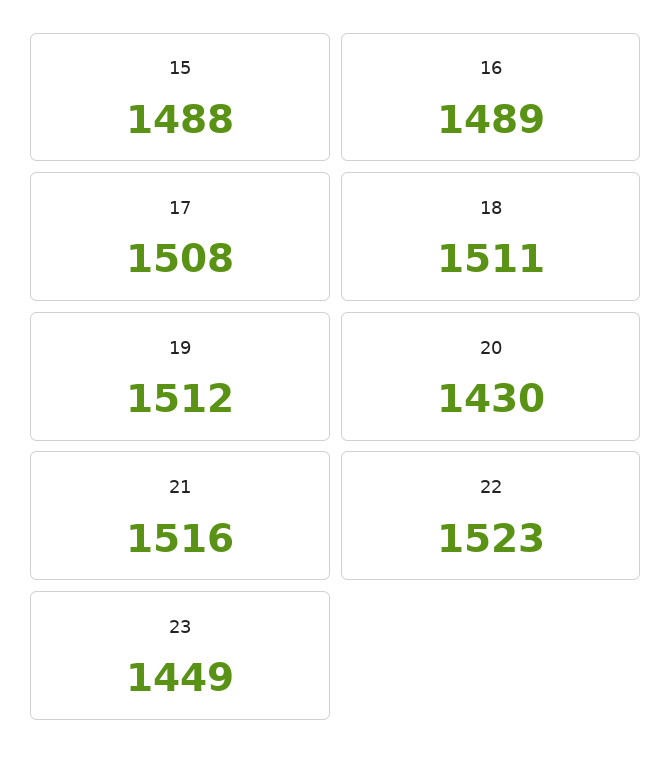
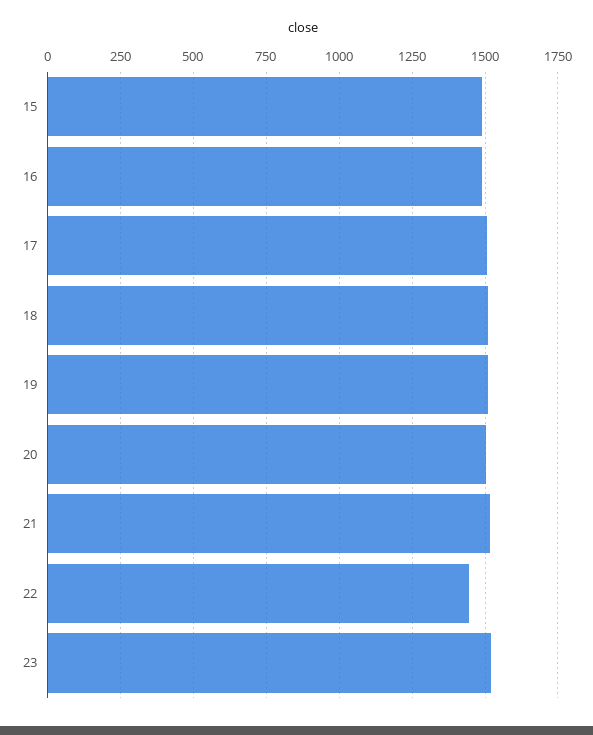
20: 1430 -> 1500
22: 1523 -> 1450
23: 1449 -> 1525

